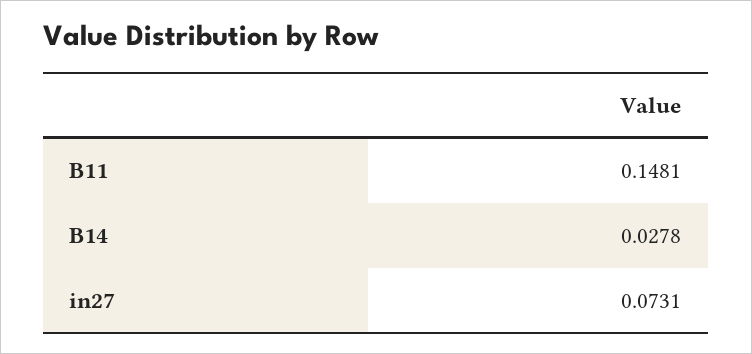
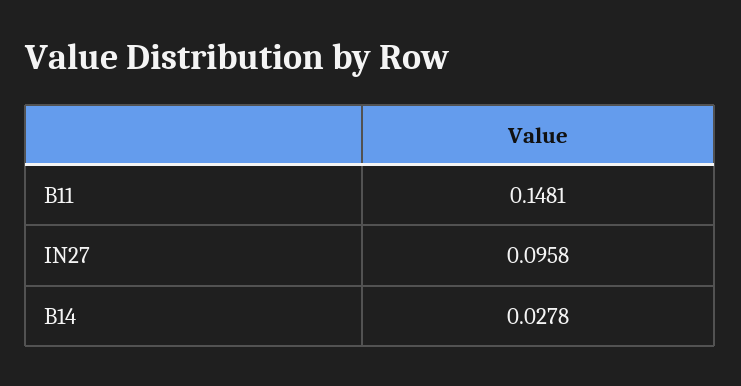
in27: 0.0731 -> 0.0958

